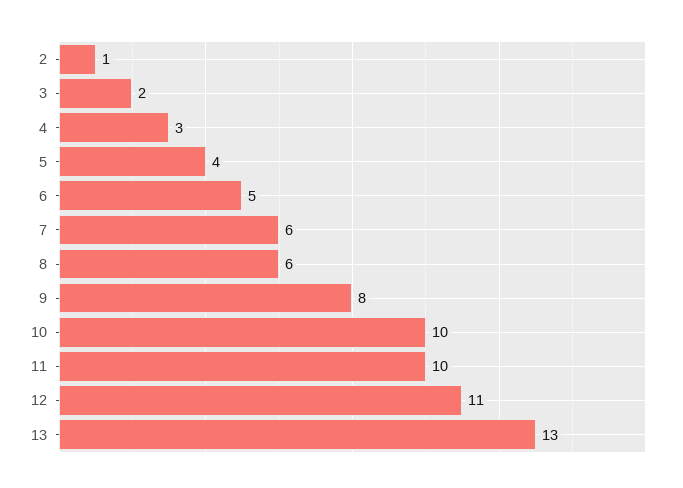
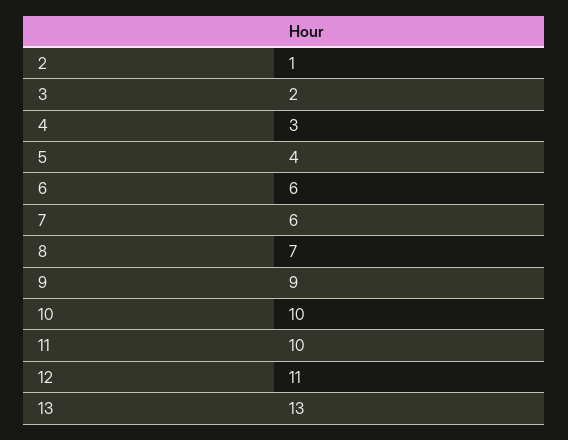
6: 5 -> 6
8: 6 -> 7
9: 8 -> 9

